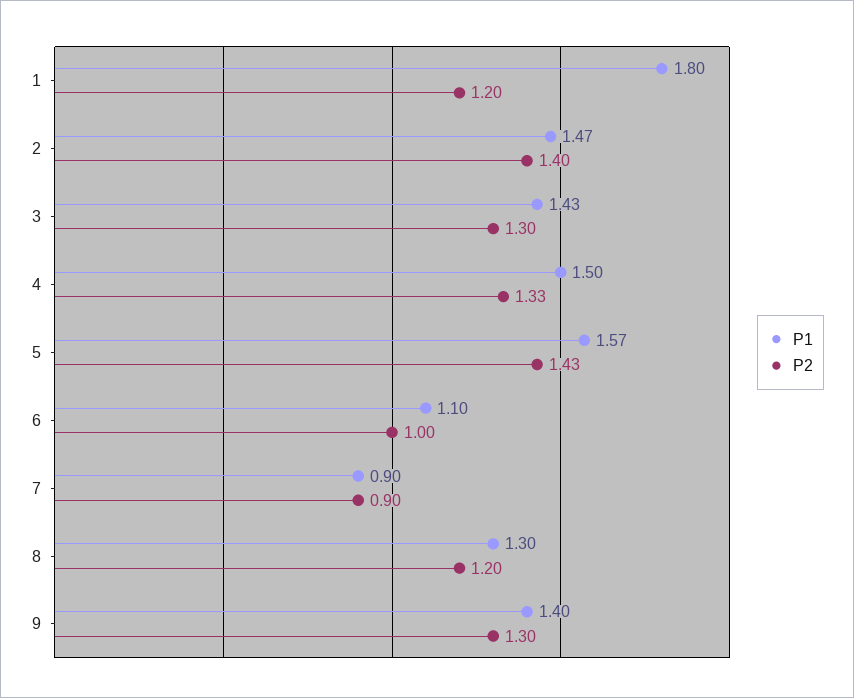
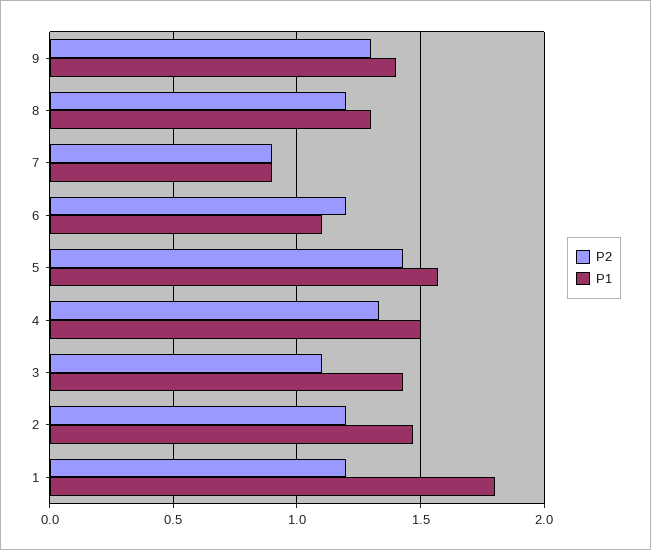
P2, 2: 1.4 -> 1.2
P2, 3: 1.3 -> 1.1
P2, 6: 1 -> 1.2

